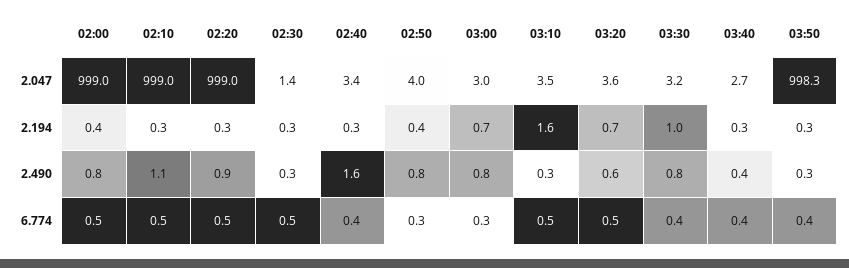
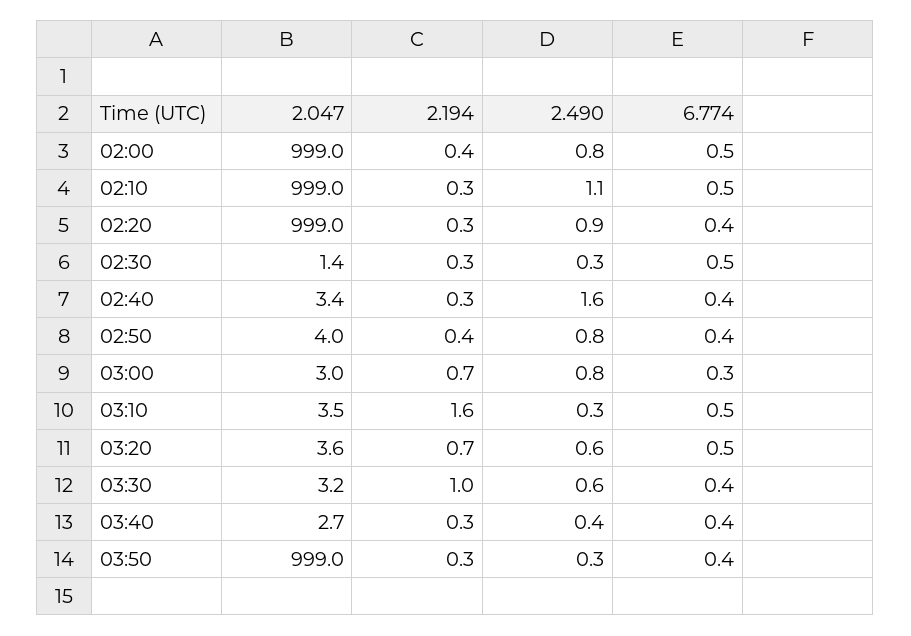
03:50, 2.047: 998.3 -> 999
03:30, 2.490: 0.8 -> 0.6
02:20, 6.774: 0.5 -> 0.4
02:50, 6.774: 0.3 -> 0.4

